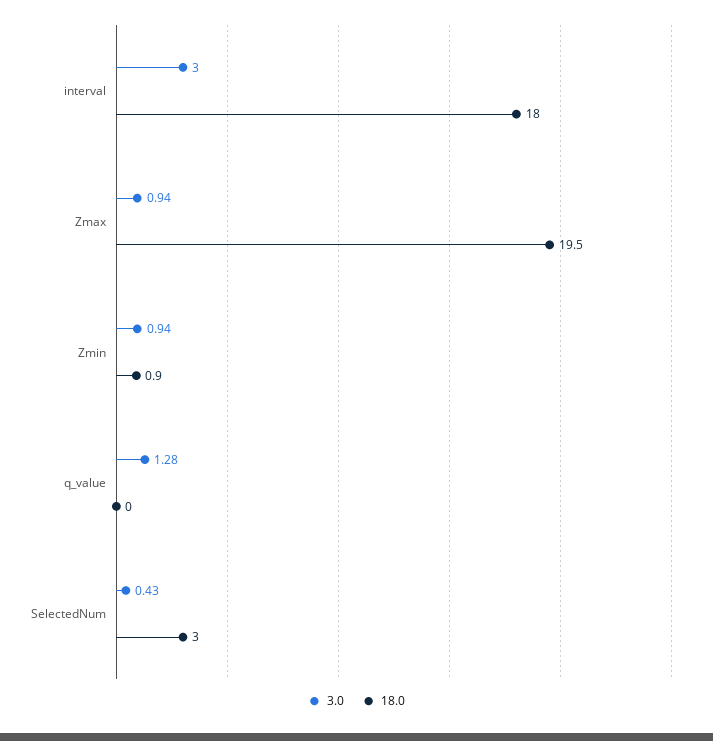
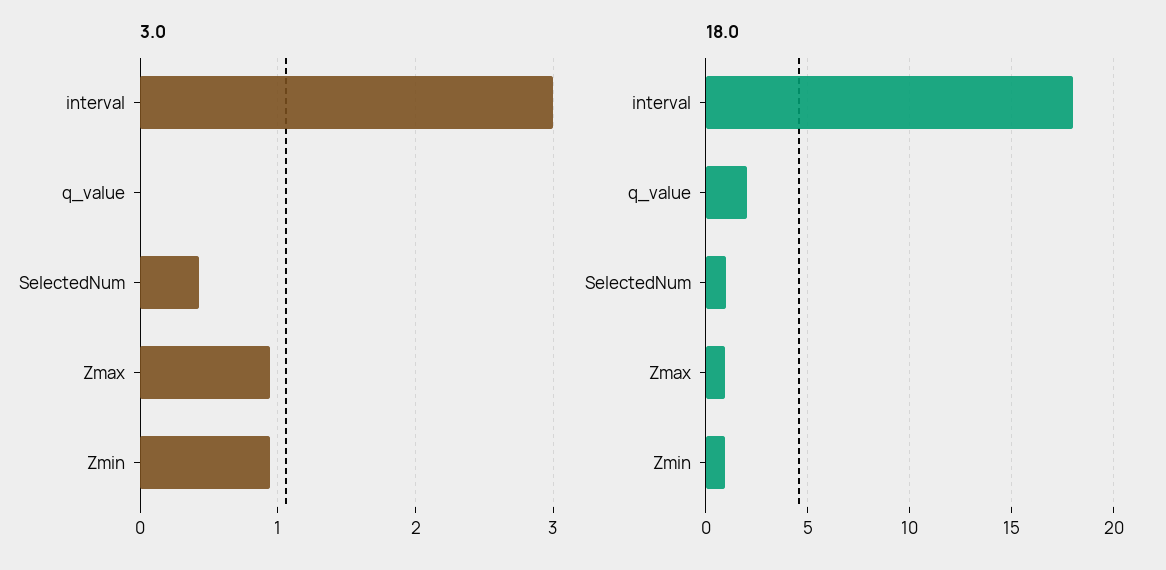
18.0, Zmax: 19.5 -> 1
3.0, q_value: 1.28 -> 0
18.0, q_value: 0 -> 2
18.0, SelectedNum: 3 -> 1

